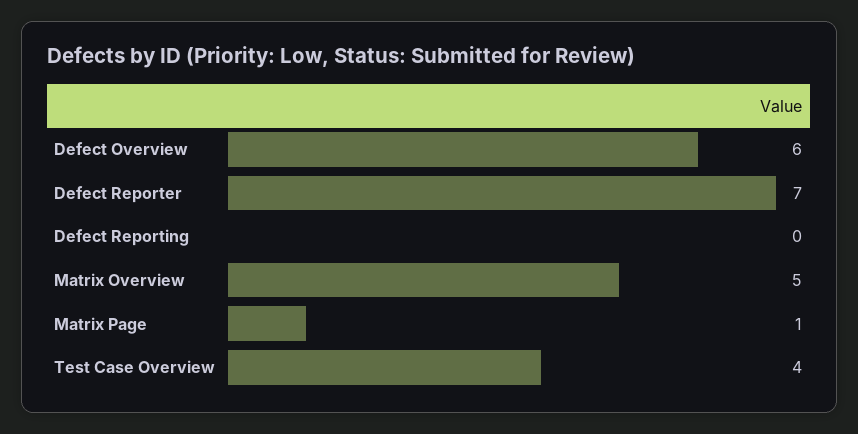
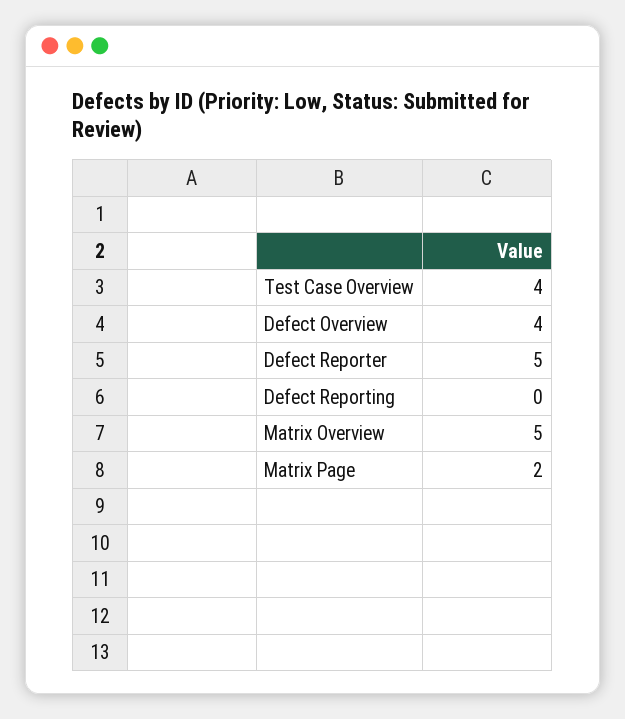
Defect Overview: 6 -> 4
Defect Reporter: 7 -> 5
Matrix Page: 1 -> 2

